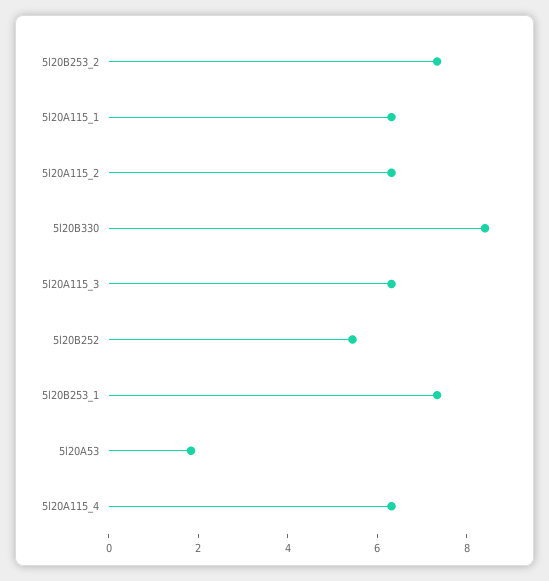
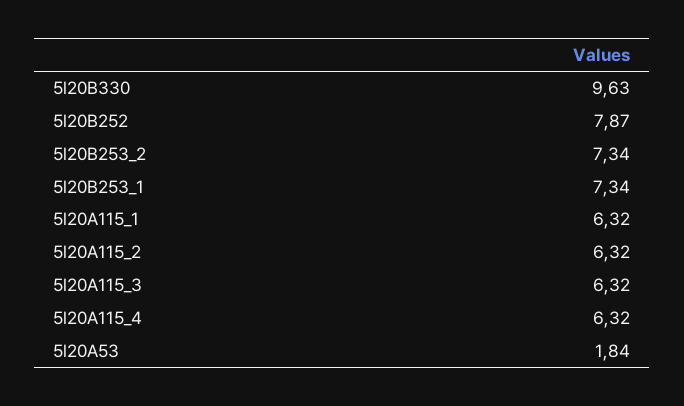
5l20B330: 8.5 -> 9.63
5l20B252: 5.5 -> 7.87

